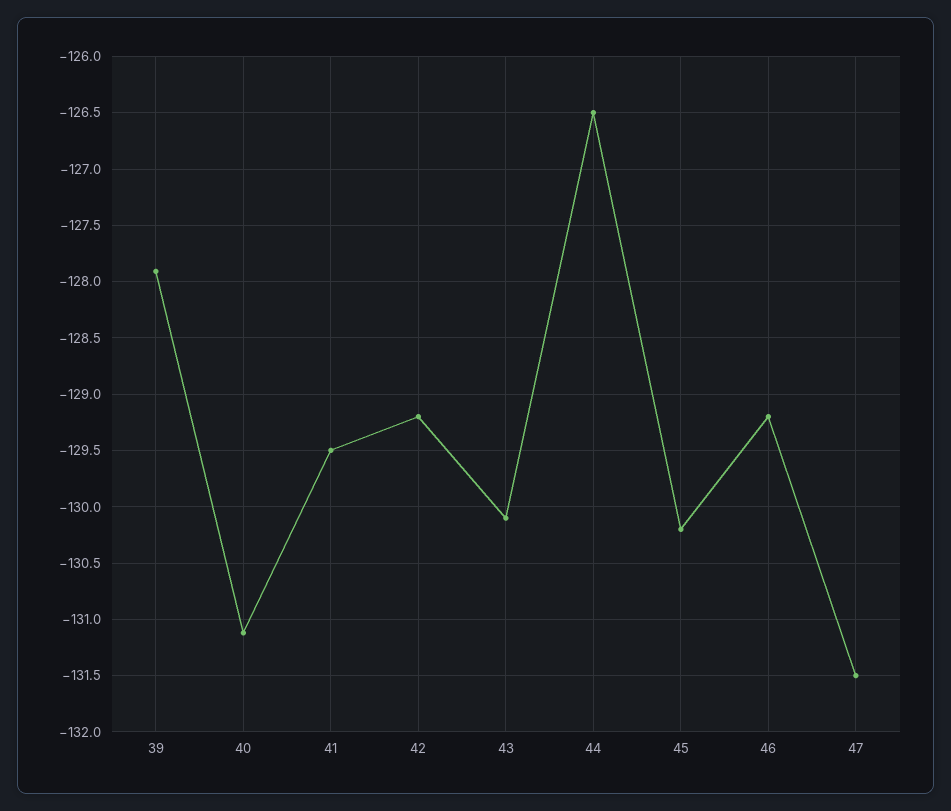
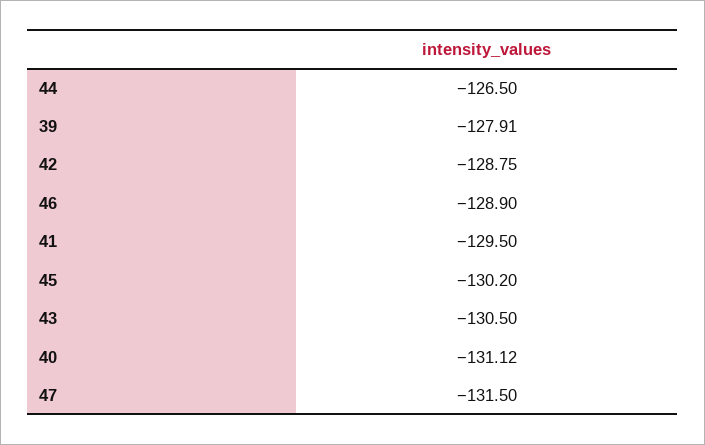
42: -129.2 -> -128.75
43: -130.1 -> -130.5
46: -129.2 -> -128.9

